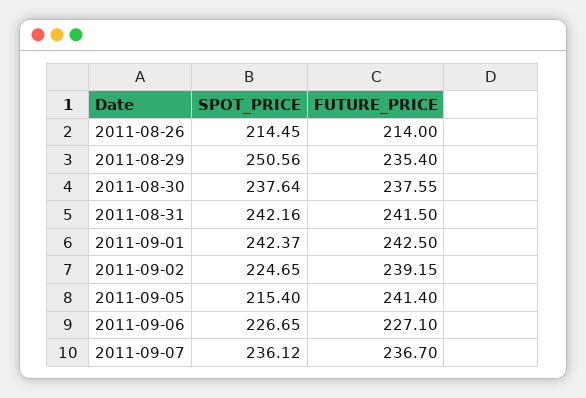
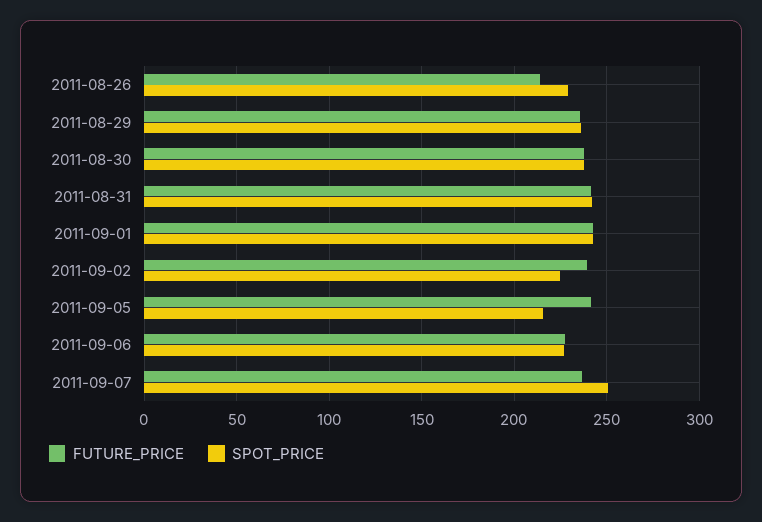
SPOT_PRICE, 2011-08-26: 214.45 -> 230
SPOT_PRICE, 2011-08-29: 250.56 -> 235
SPOT_PRICE, 2011-09-07: 236.12 -> 250

